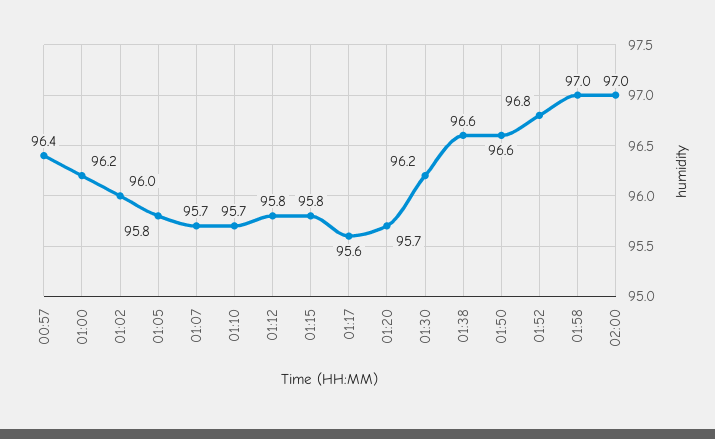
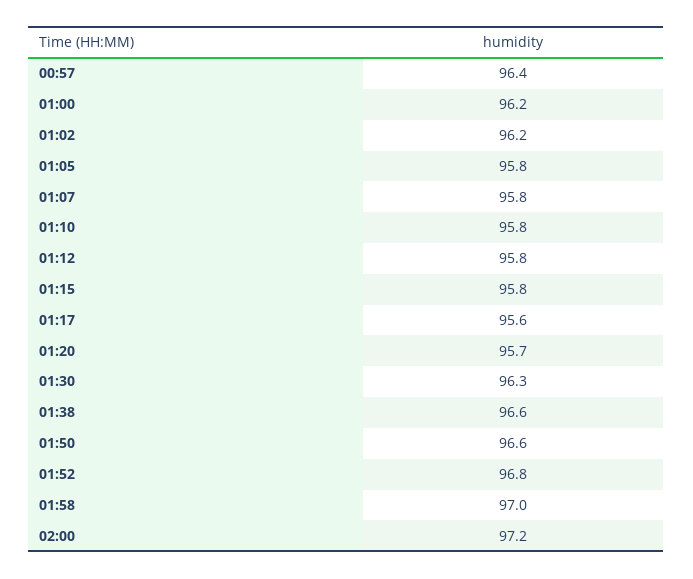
01:02: 96 -> 96.2
01:07: 95.7 -> 95.8
01:10: 95.7 -> 95.8
01:30: 96.2 -> 96.3
02:00: 97 -> 97.2

